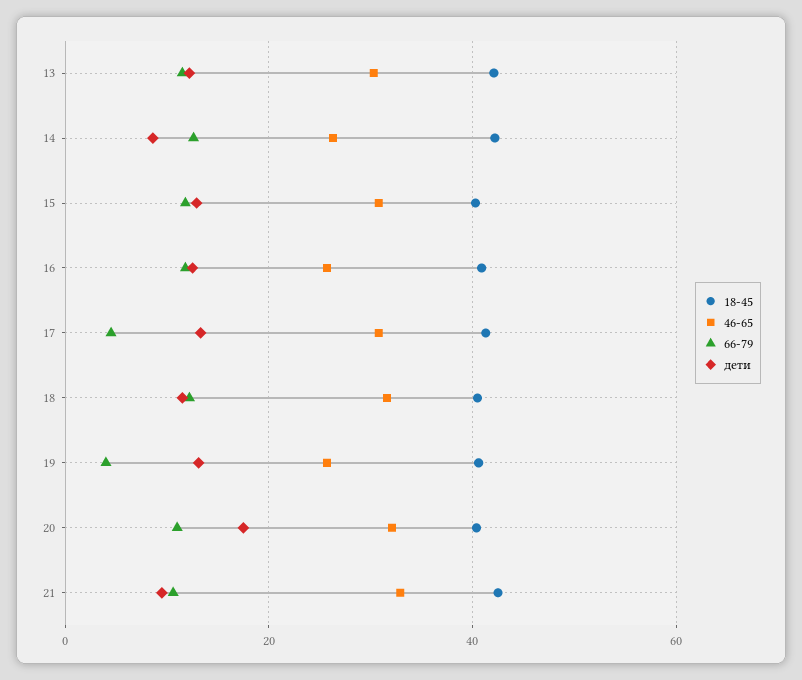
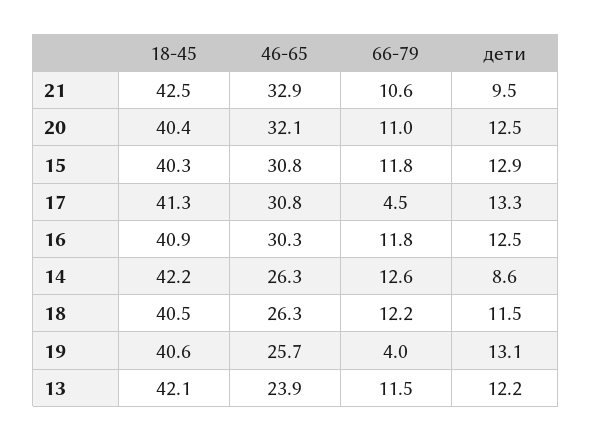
46-65, 13: 30 -> 23.9
46-65, 16: 26 -> 30.3
46-65, 18: 32 -> 26.3
дети, 20: 18 -> 12.5

